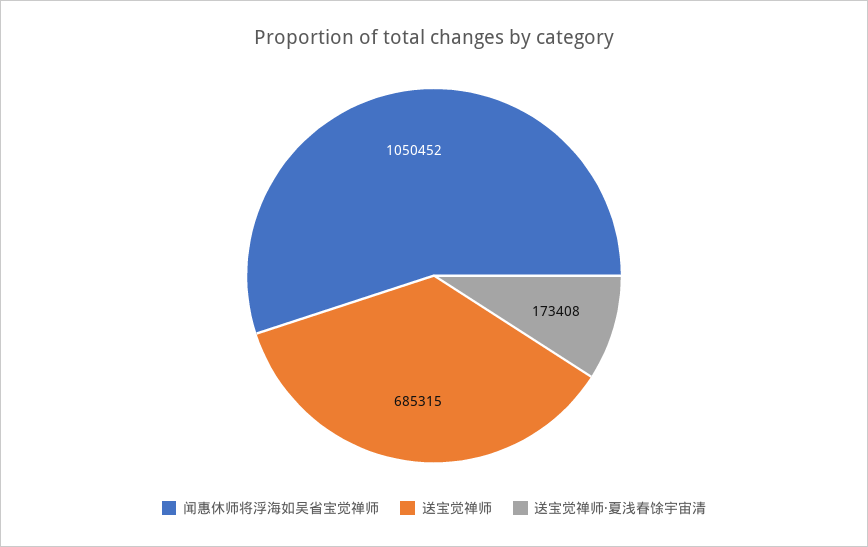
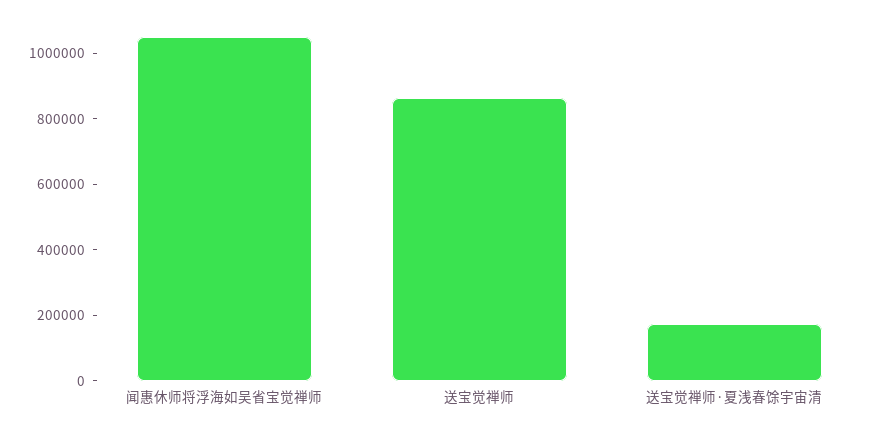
送宝觉禅师: 685315 -> 850000

